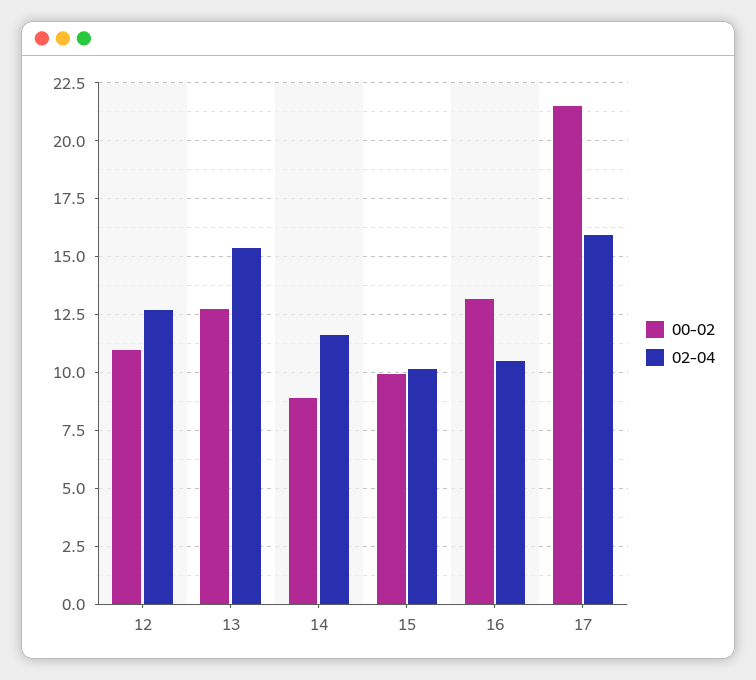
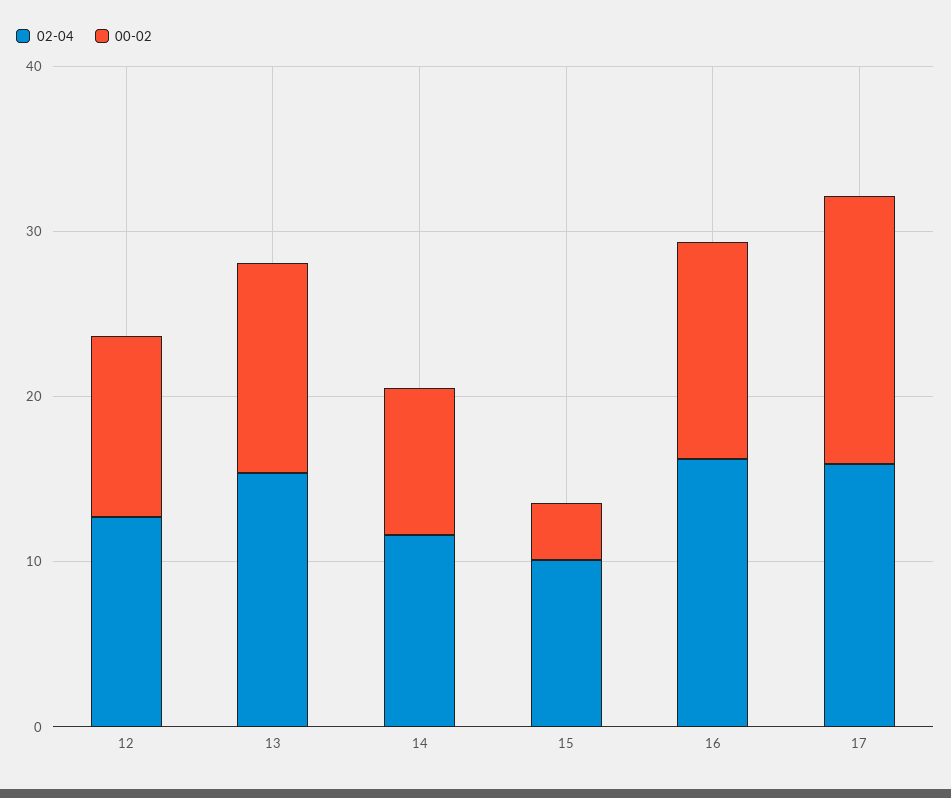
00-02, 15: 10 -> 4
02-04, 16: 10.5 -> 16
00-02, 17: 21.5 -> 16

